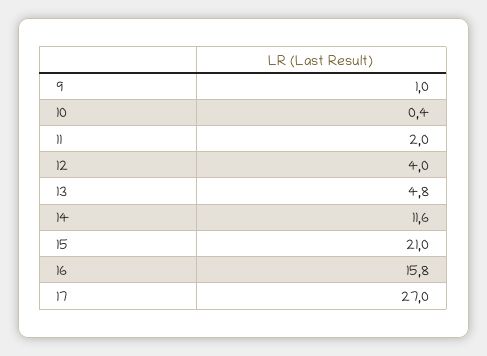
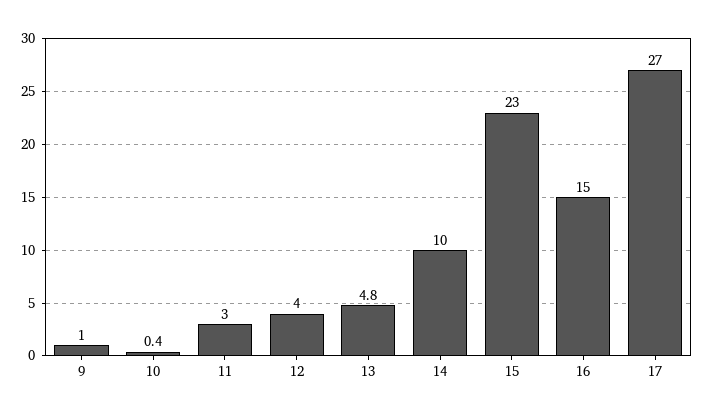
11: 2 -> 3
14: 11.6 -> 10
15: 21 -> 23
16: 15.8 -> 15

